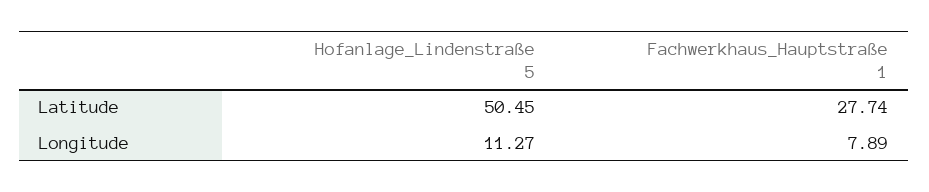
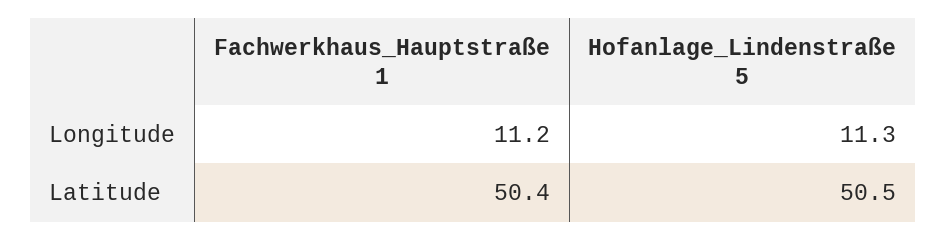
Fachwerkhaus_Hauptstraße 1, Latitude: 27.74 -> 50.4
Fachwerkhaus_Hauptstraße 1, Longitude: 7.89 -> 11.2

